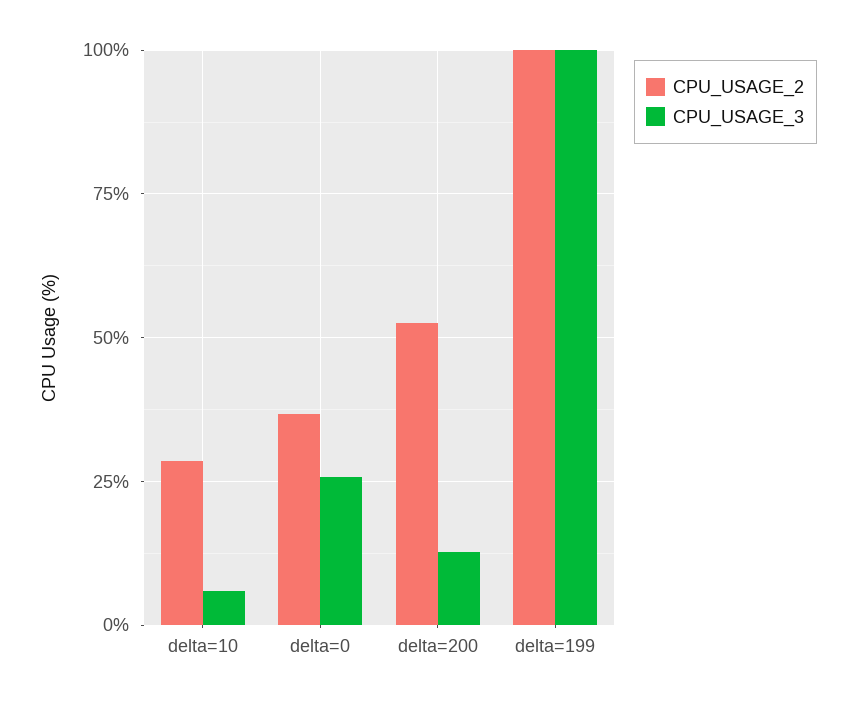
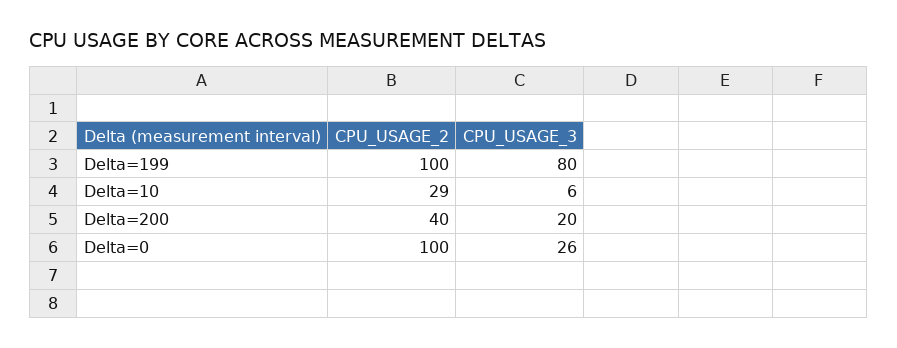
CPU_USAGE_2, delta=0: 37.5 -> 100
CPU_USAGE_2, delta=200: 52.5 -> 40
CPU_USAGE_3, delta=200: 12.5 -> 20
CPU_USAGE_3, delta=199: 100 -> 80

